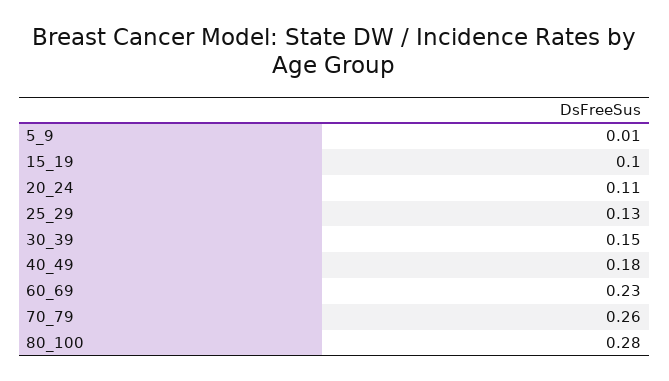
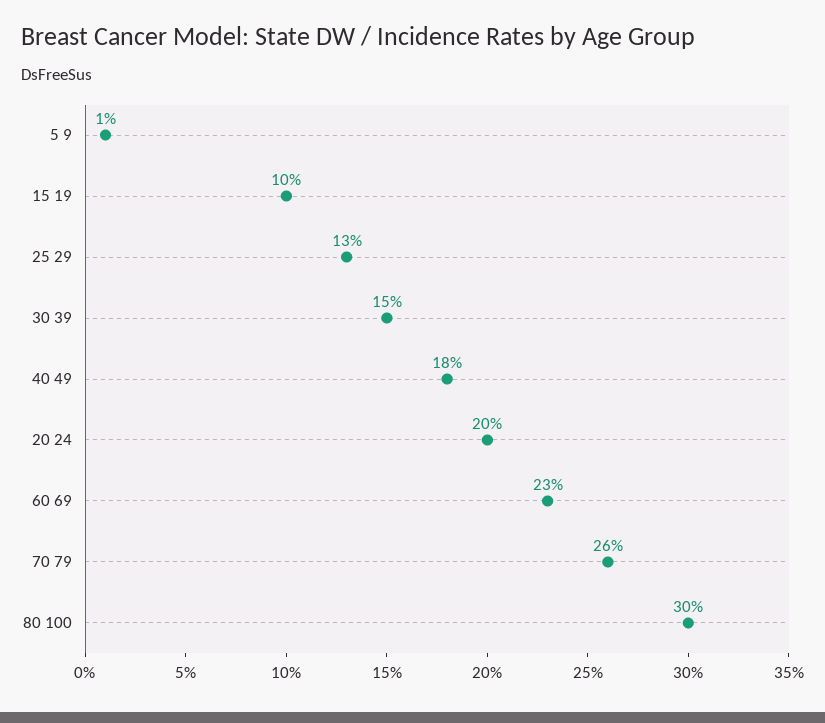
20_24: 0.11 -> 0.2
80_100: 0.28 -> 0.3

